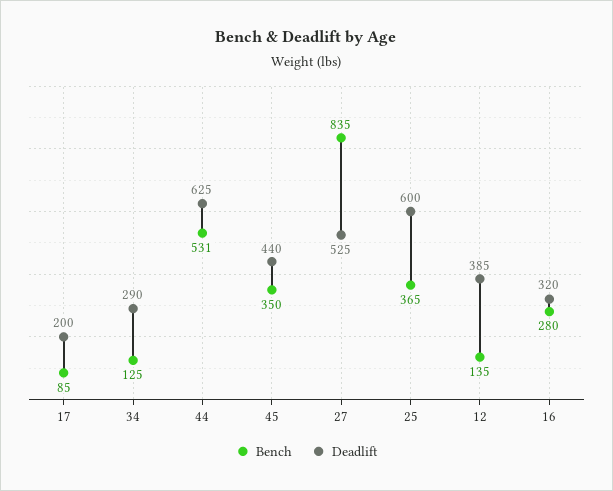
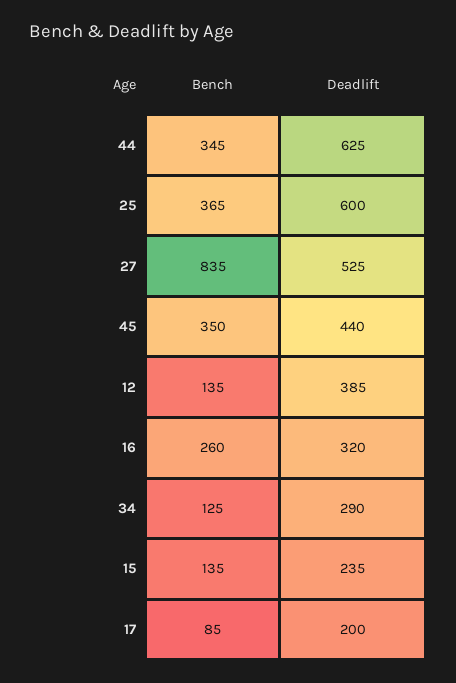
Bench, 44: 531 -> 345
Bench, 16: 280 -> 260
Bench, 15: none -> 135
Deadlift, 15: none -> 235

